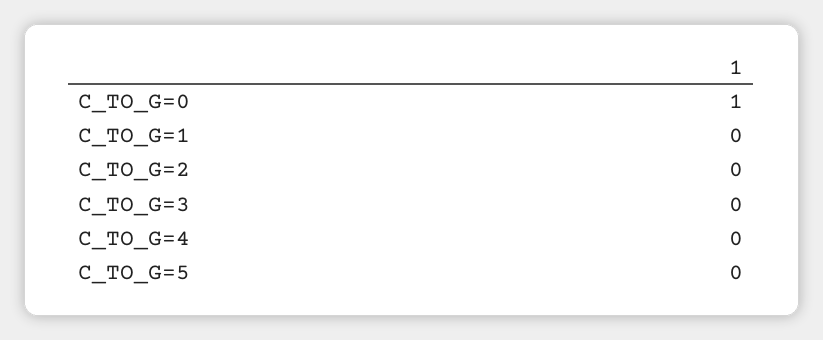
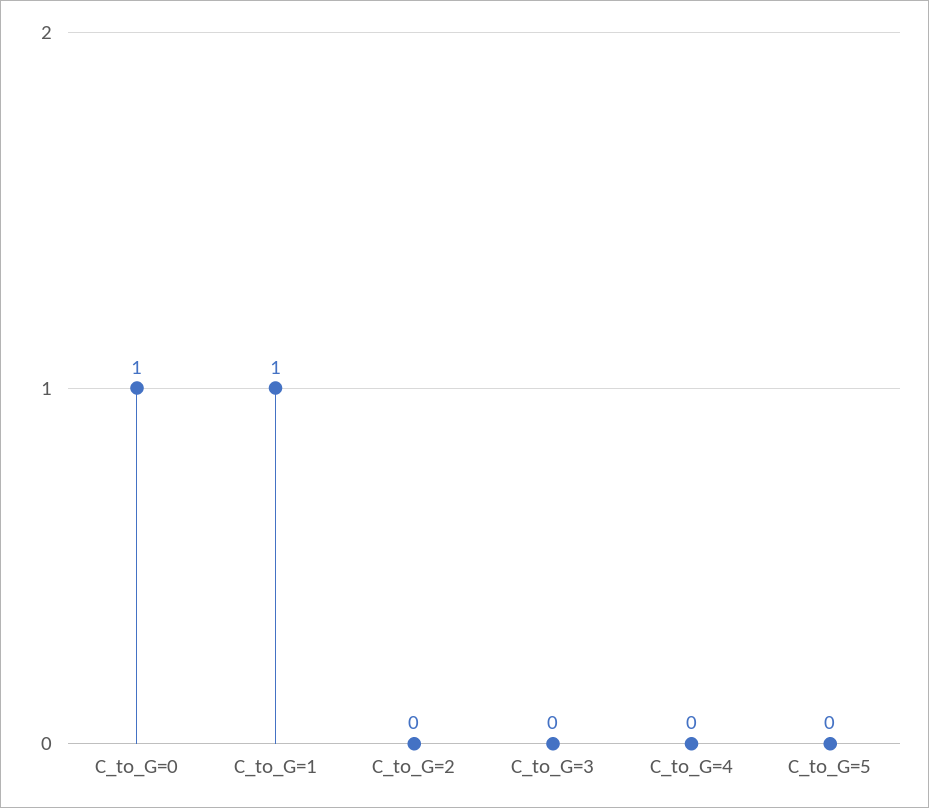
C_TO_G=1: 0 -> 1

